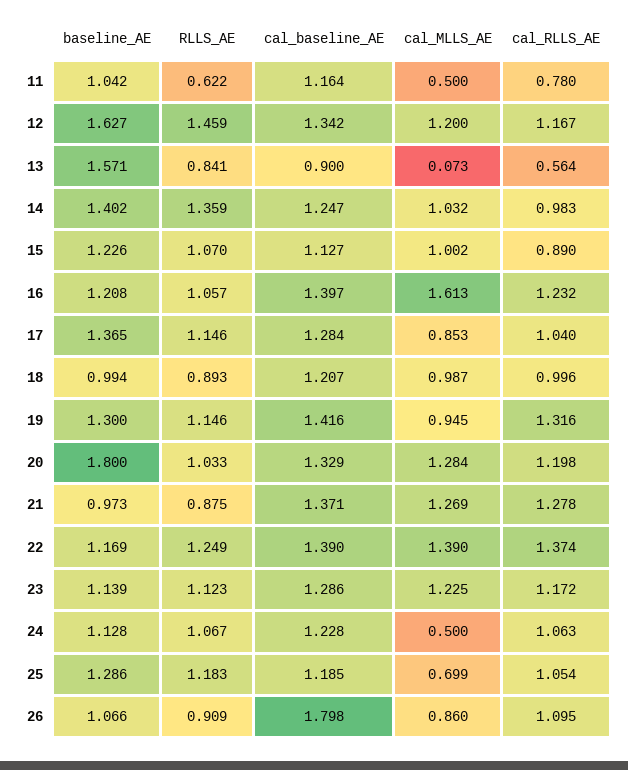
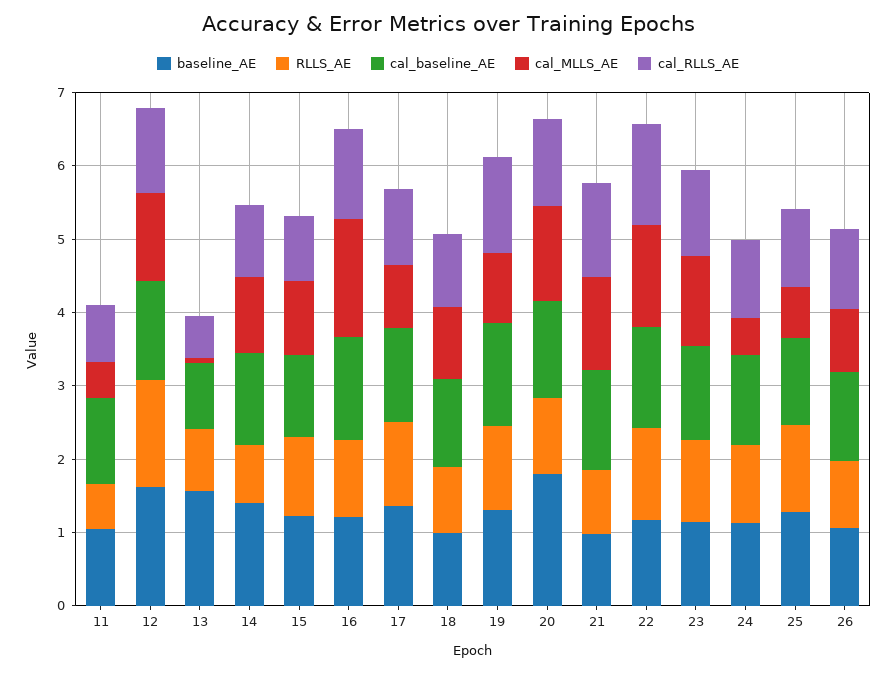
RLLS_AE, 14: 1.359 -> 0.8
cal_baseline_AE, 26: 1.798 -> 1.2

